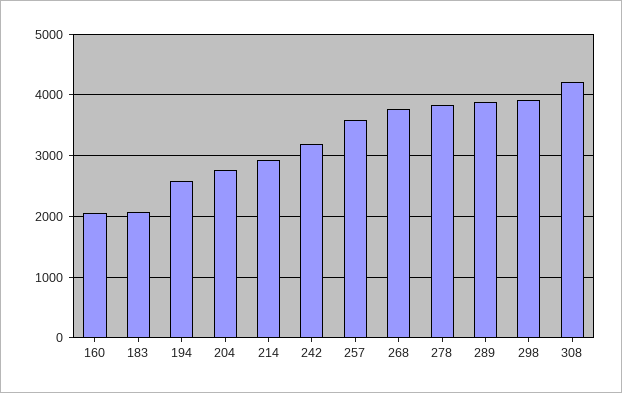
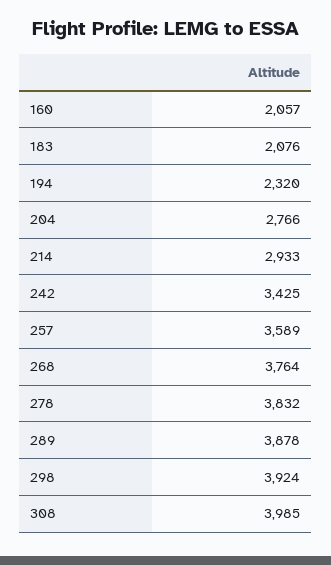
194: 2600 -> 2320
242: 3200 -> 3425
308: 4200 -> 3985

